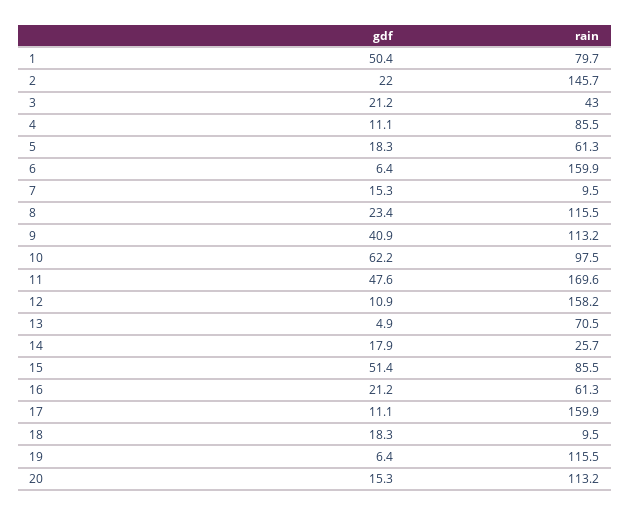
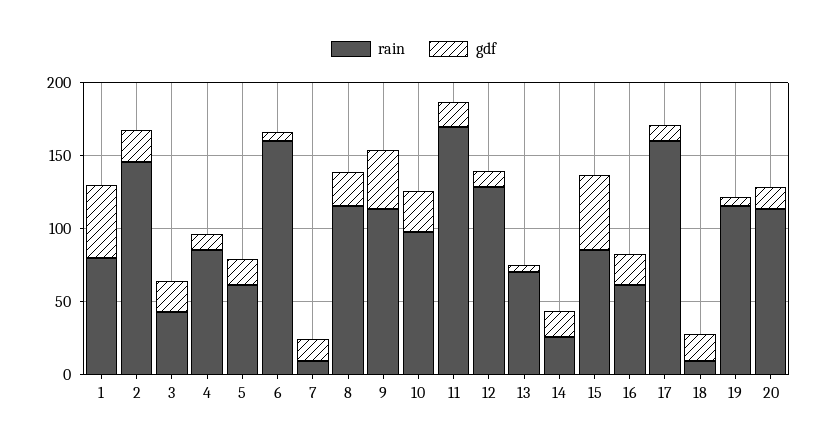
gdf, 10: 62.2 -> 30
gdf, 11: 47.6 -> 20
rain, 12: 158.2 -> 130

